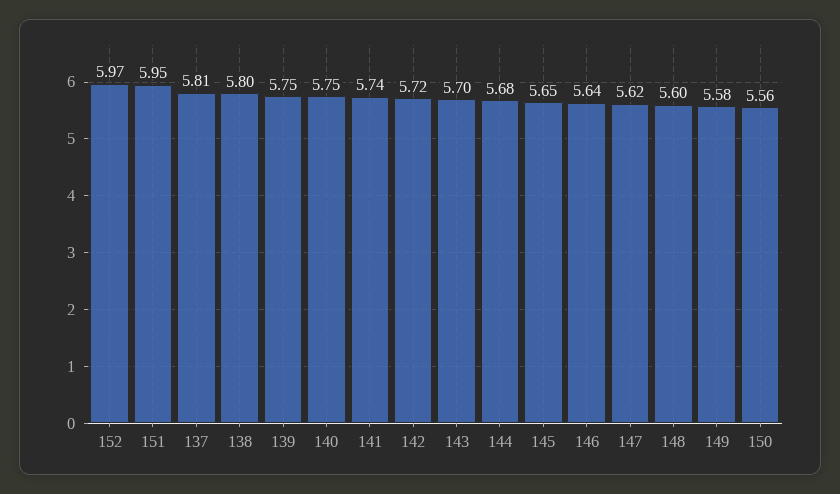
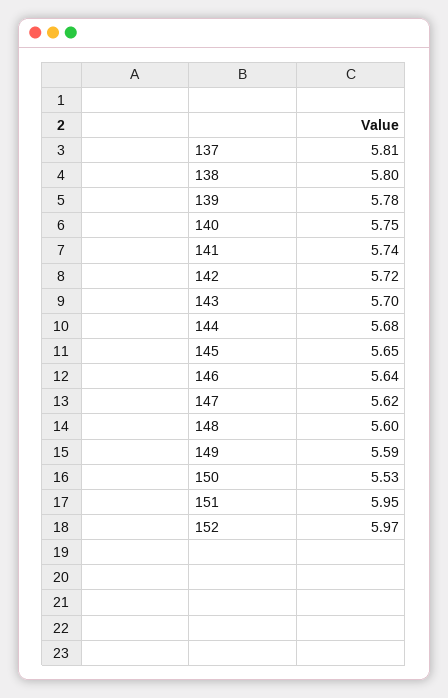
139: 5.75 -> 5.78
149: 5.58 -> 5.59
150: 5.56 -> 5.53

